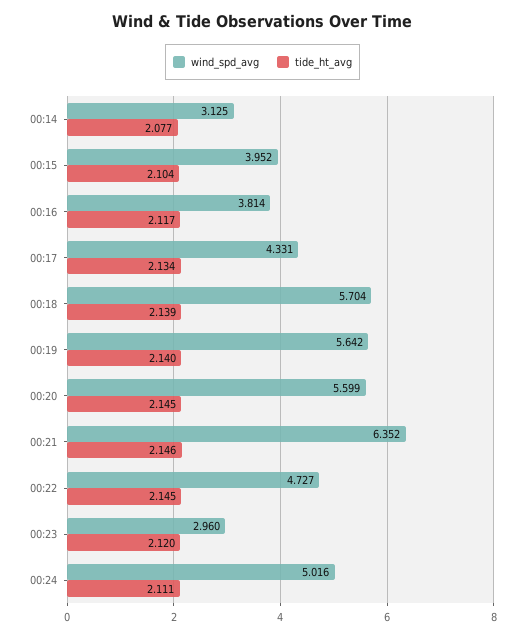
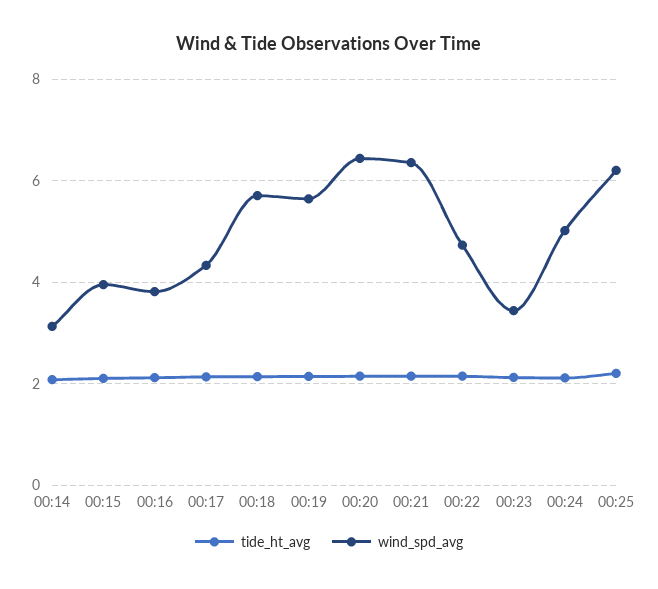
wind_spd_avg, 00:20: 5.599 -> 6.4
wind_spd_avg, 00:23: 2.96 -> 3.4
tide_ht_avg, 00:25: none -> 2.2
wind_spd_avg, 00:25: none -> 6.2

